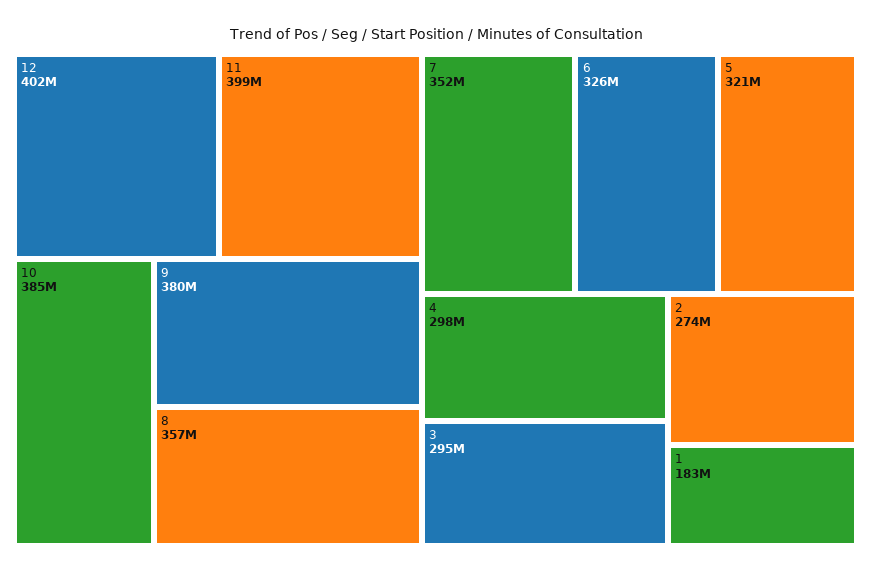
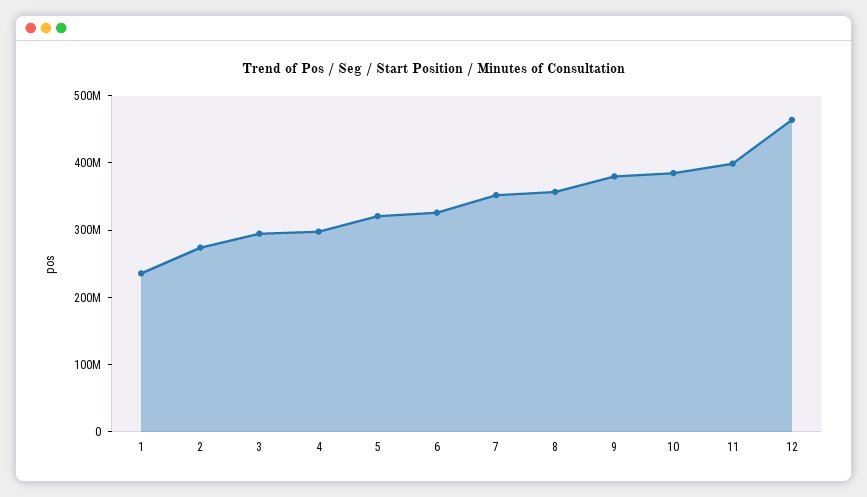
12: 402000000 -> 460000000
1: 183000000 -> 240000000

